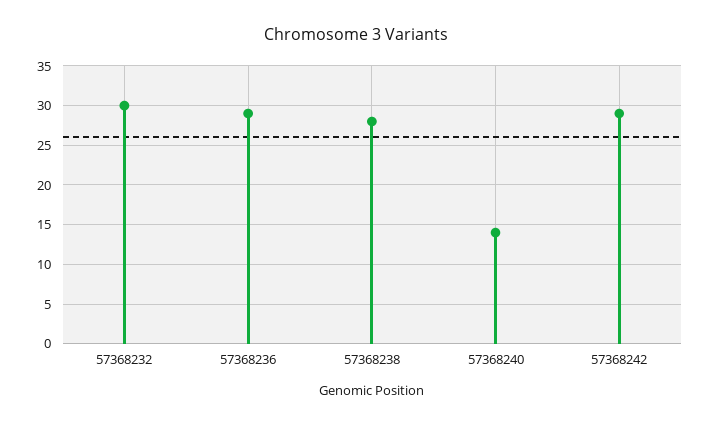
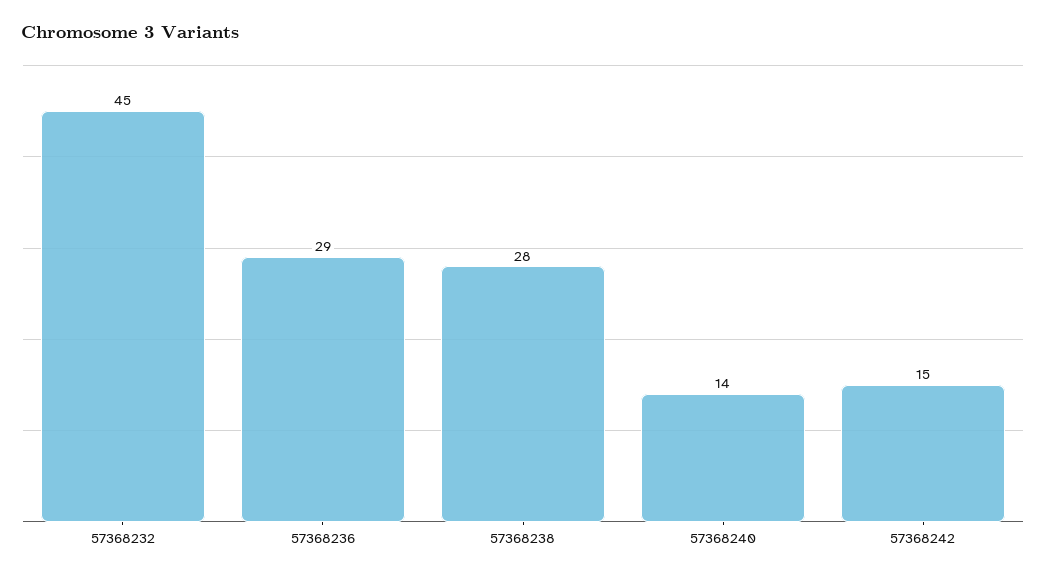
57368232: 30 -> 45
57368242: 29 -> 15

